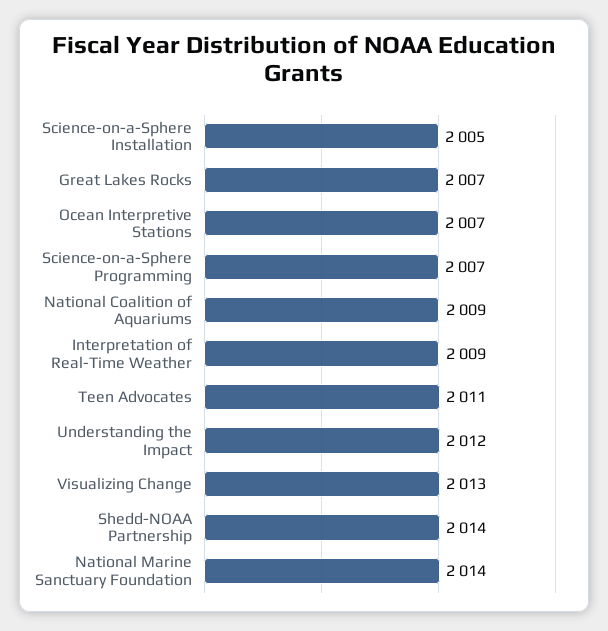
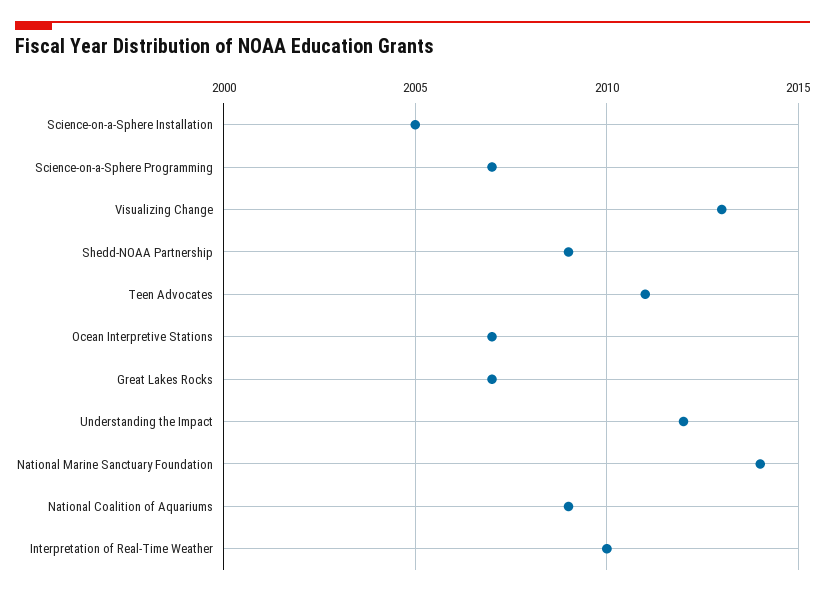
Interpretation of Real-Time Weather: 2009 -> 2010
Shedd-NOAA Partnership: 2014 -> 2009

